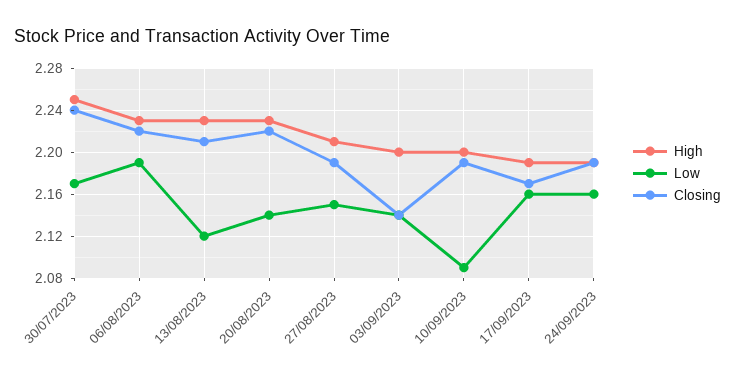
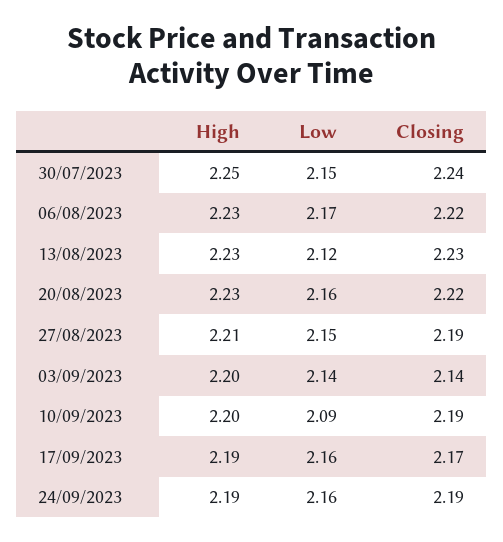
Low, 30/07/2023: 2.17 -> 2.15
Low, 06/08/2023: 2.19 -> 2.17
Closing, 13/08/2023: 2.21 -> 2.23
Low, 20/08/2023: 2.14 -> 2.16

